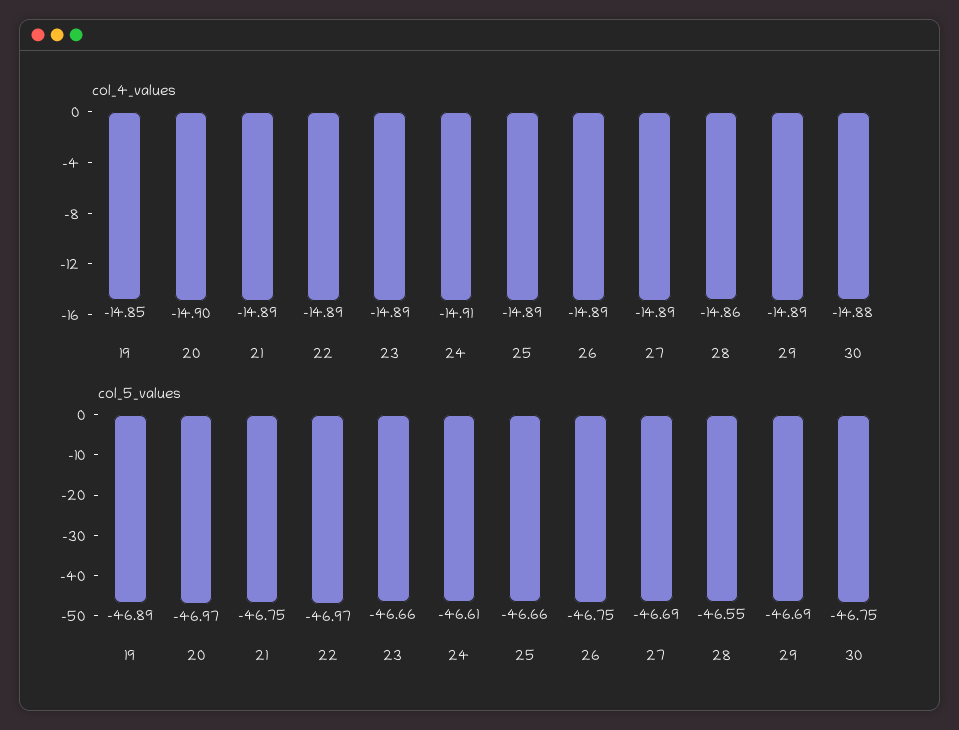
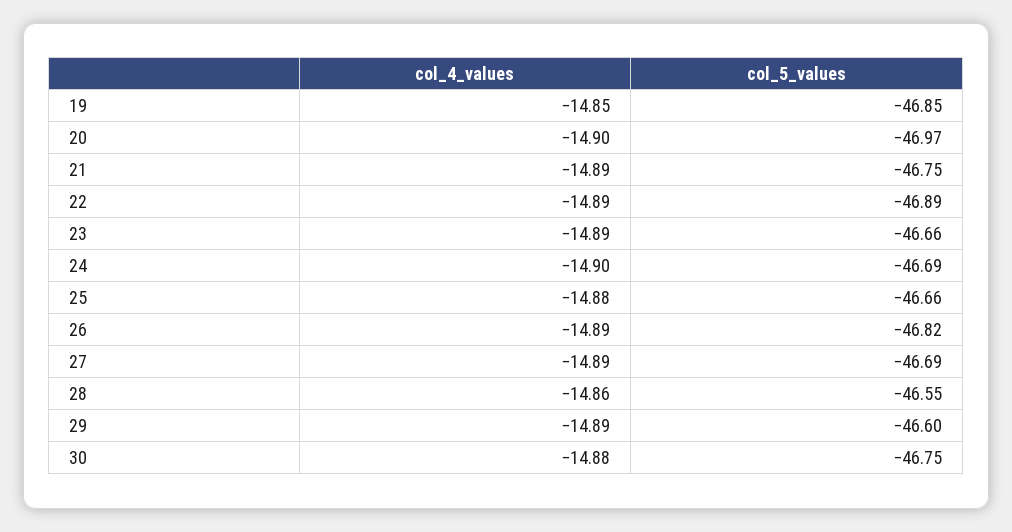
col_4_values, 24: -14.91 -> -14.9
col_4_values, 25: -14.89 -> -14.88
col_5_values, 19: -46.89 -> -46.85
col_5_values, 22: -46.97 -> -46.89
col_5_values, 24: -46.61 -> -46.69
col_5_values, 26: -46.75 -> -46.82
col_5_values, 29: -46.69 -> -46.6

